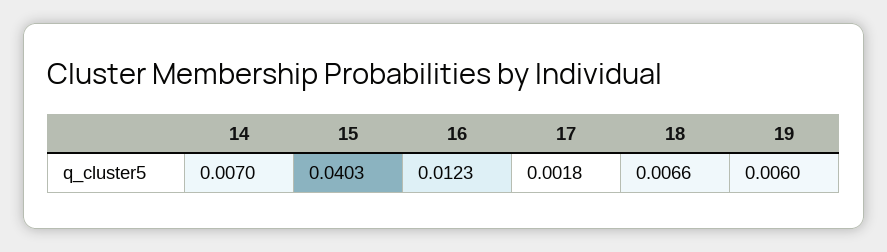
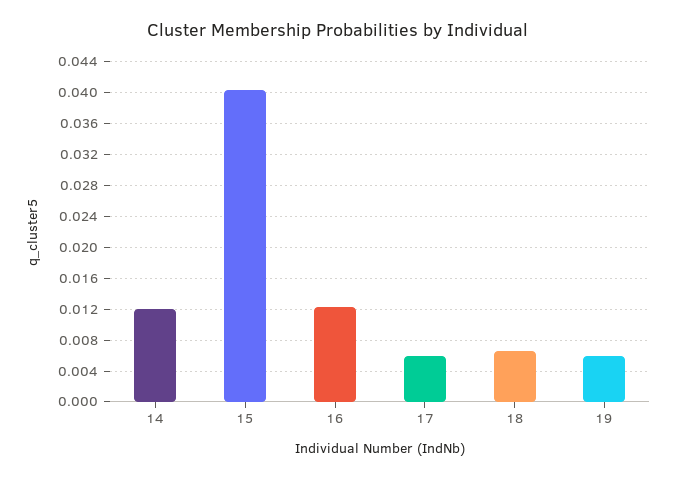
14: 0.007 -> 0.012
17: 0.0018 -> 0.006

